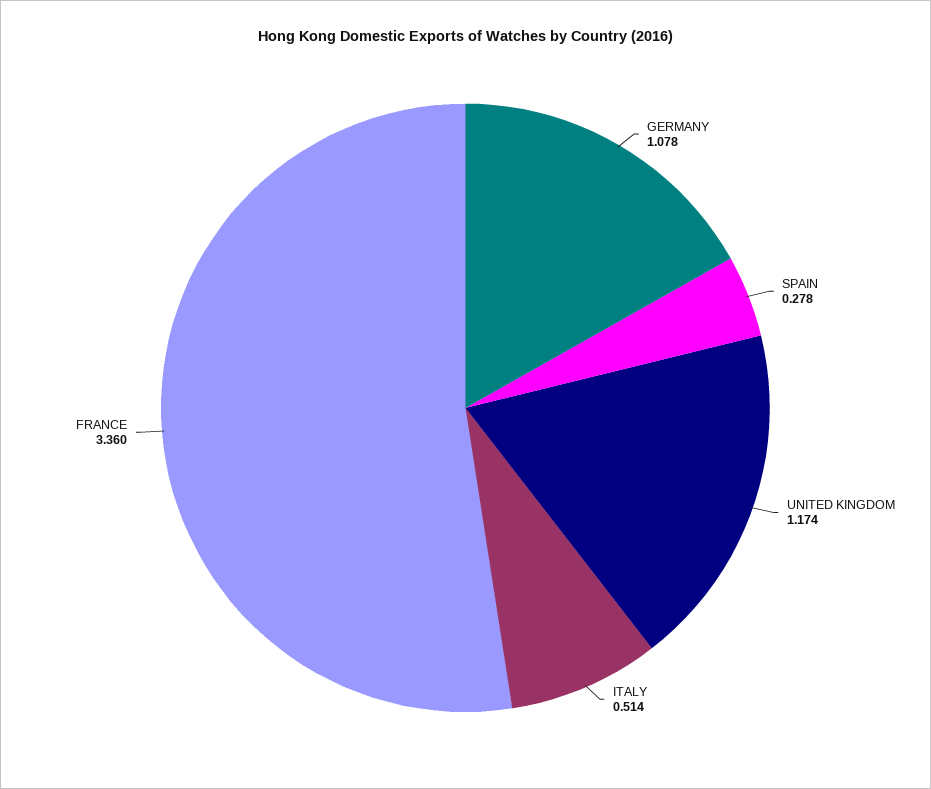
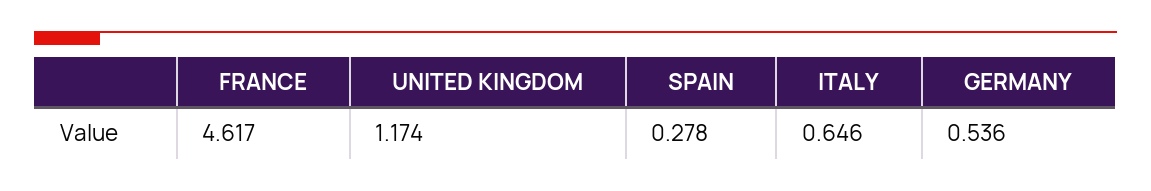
GERMANY: 1.078 -> 0.536
ITALY: 0.514 -> 0.646
FRANCE: 3.36 -> 4.617

